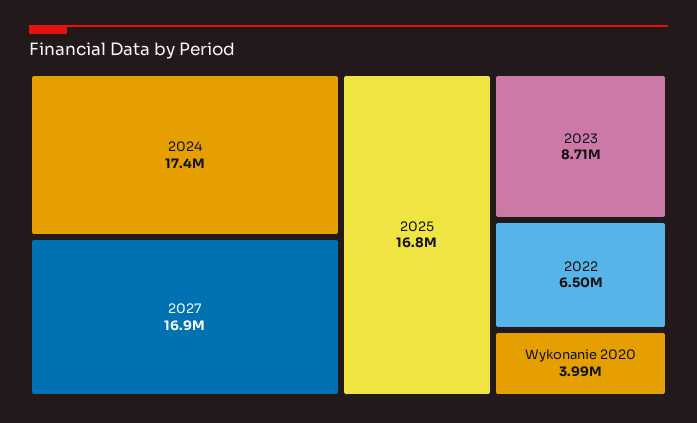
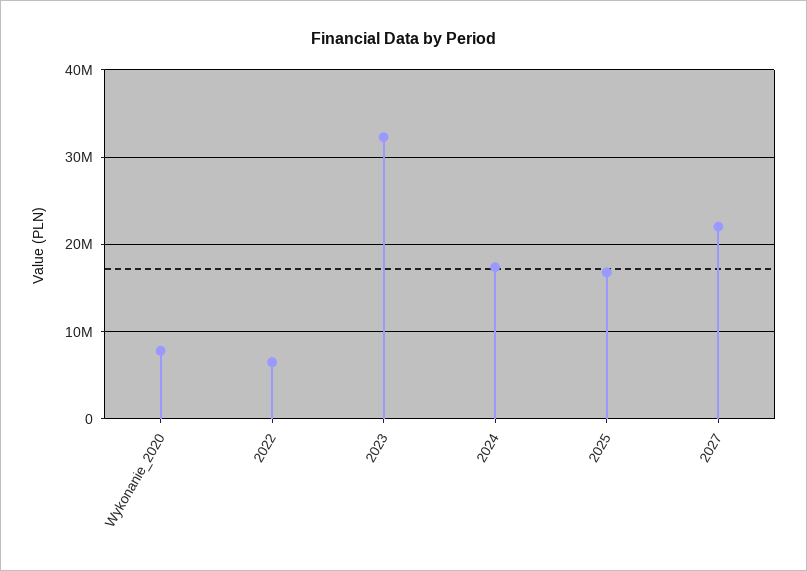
2027: 16900000 -> 22000000
2023: 8710000 -> 32000000
Wykonanie 2020: 3990000 -> 8000000

